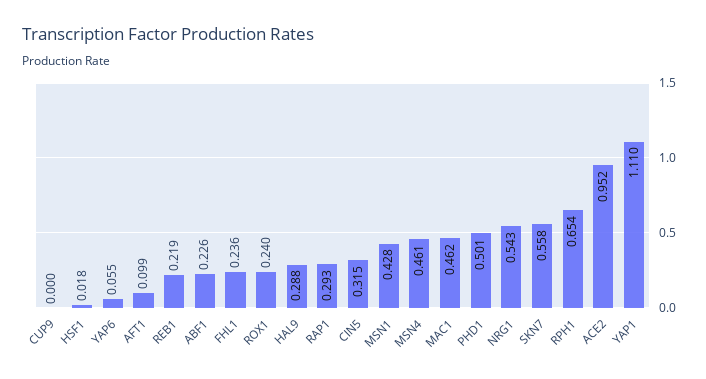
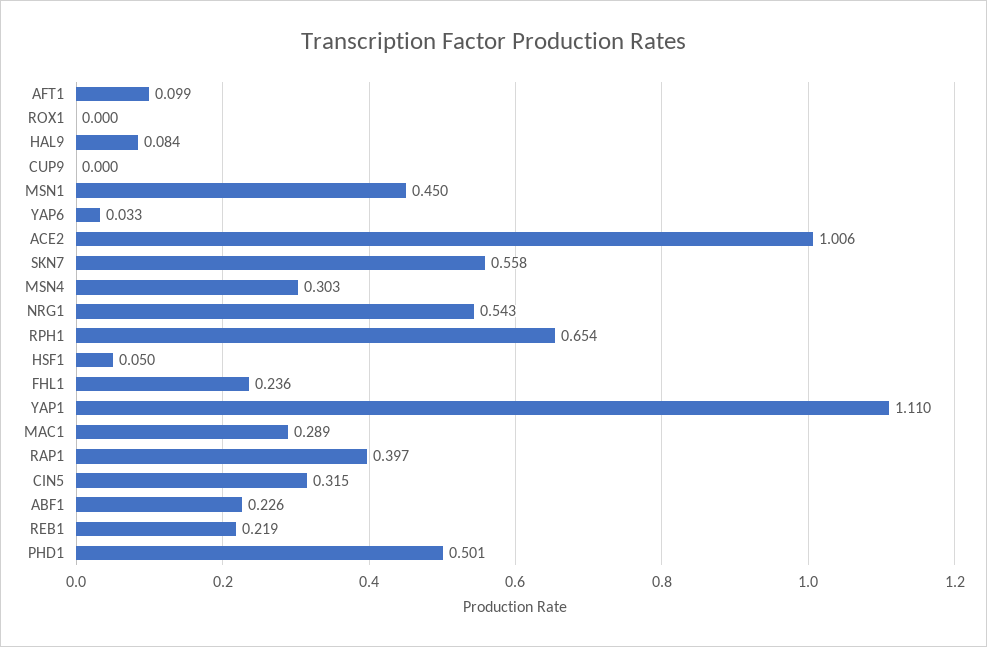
HSF1: 0.018 -> 0.05
YAP6: 0.055 -> 0.033
ROX1: 0.24 -> 0
HAL9: 0.288 -> 0.084
RAP1: 0.293 -> 0.397
MSN1: 0.428 -> 0.45
MSN4: 0.461 -> 0.303
MAC1: 0.462 -> 0.289
ACE2: 0.952 -> 1.006

